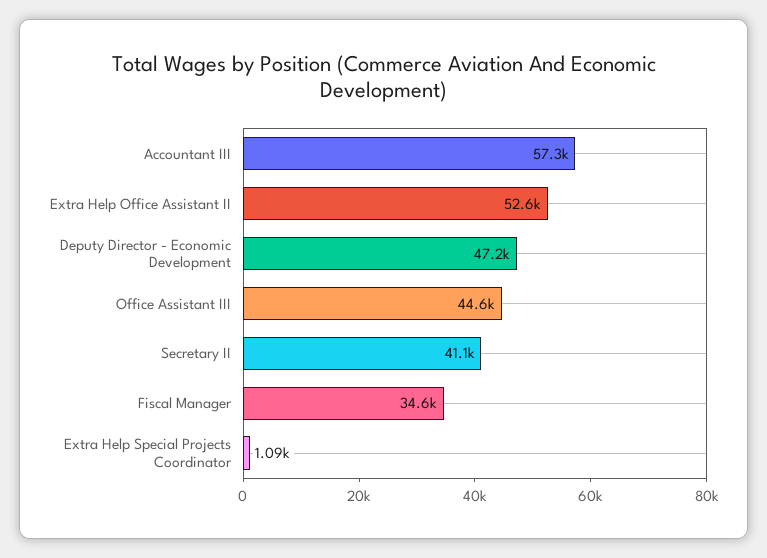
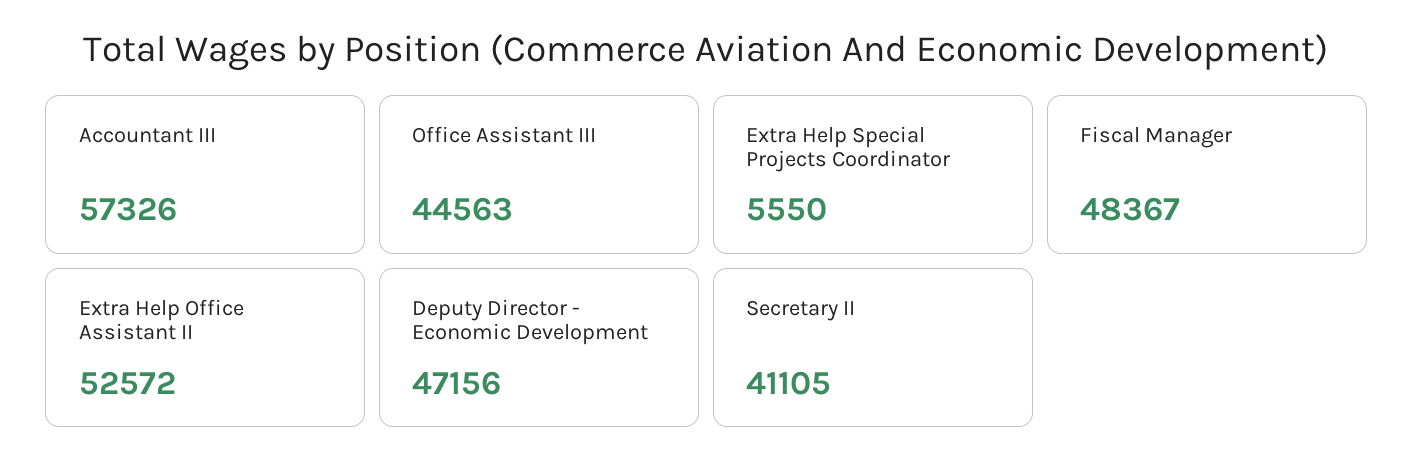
Fiscal Manager: 34600 -> 48367
Extra Help Special Projects Coordinator: 1090 -> 5550

